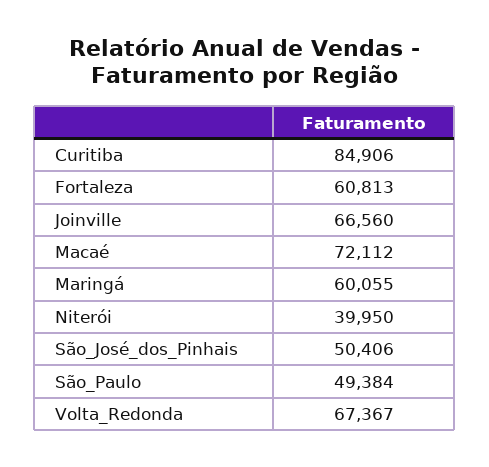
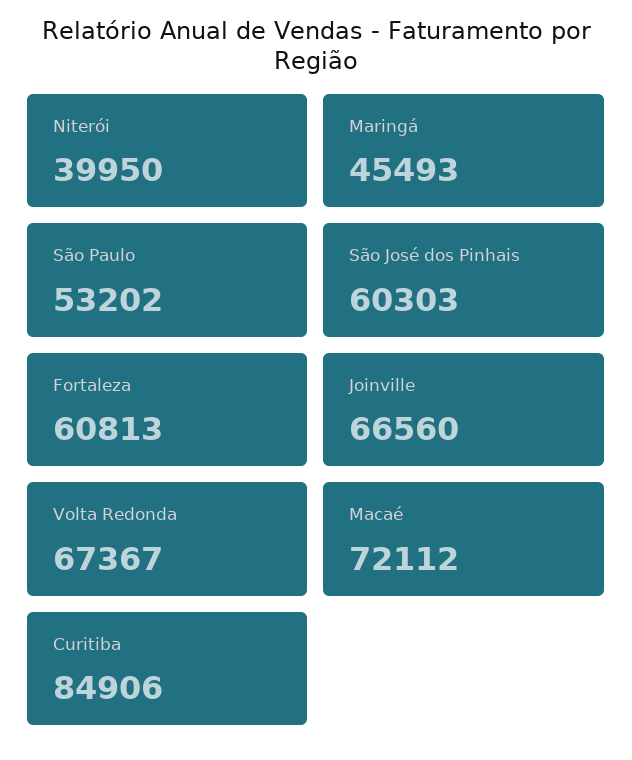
Maringá: 60055 -> 45493
São_José_dos_Pinhais: 50406 -> 60303
São_Paulo: 49384 -> 53202

